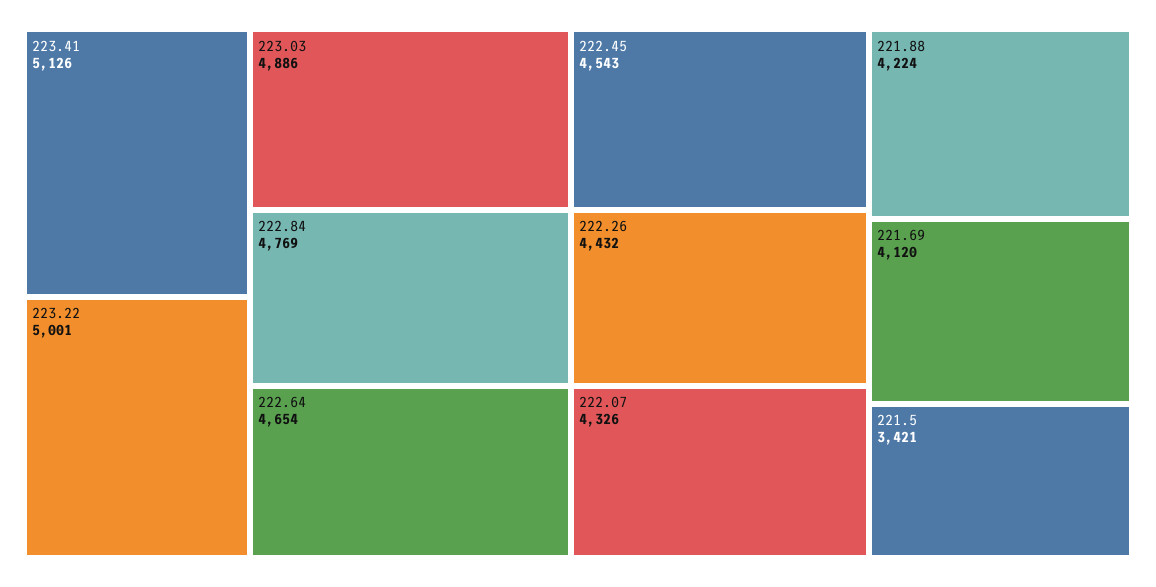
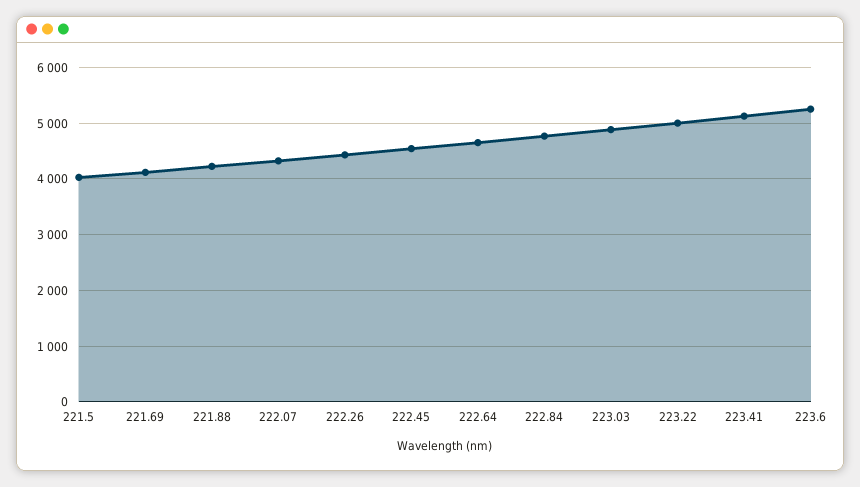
221.5: 3421 -> 4000
223.6: none -> 5200

